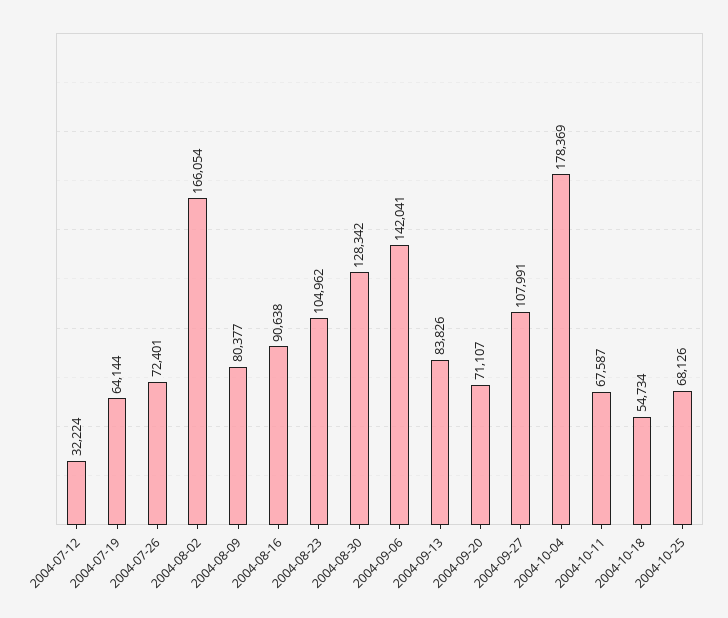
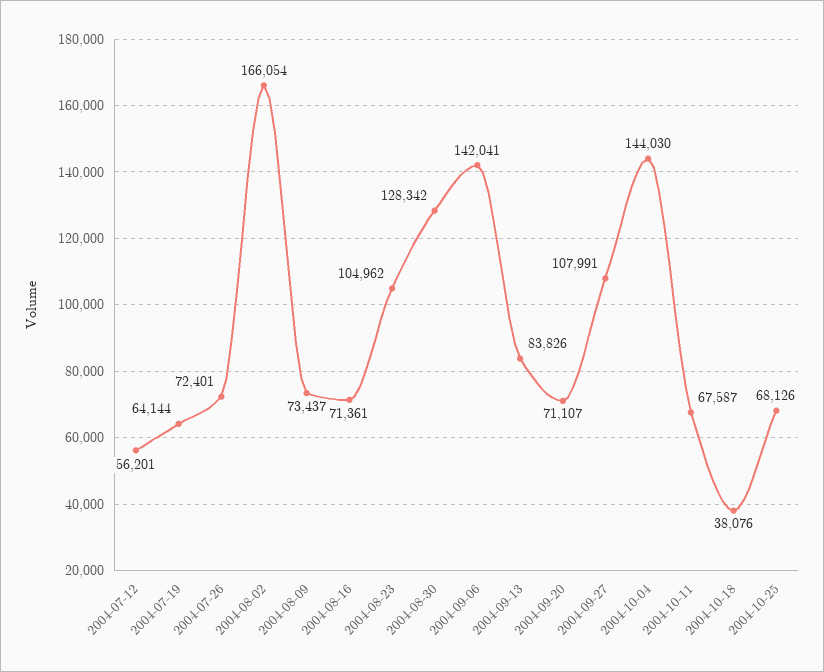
2004-07-12: 32224 -> 56201
2004-08-09: 80377 -> 73437
2004-08-16: 90638 -> 71361
2004-10-04: 178369 -> 144030
2004-10-18: 54734 -> 38076

